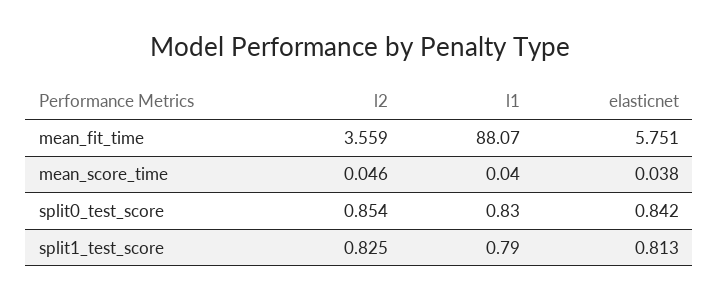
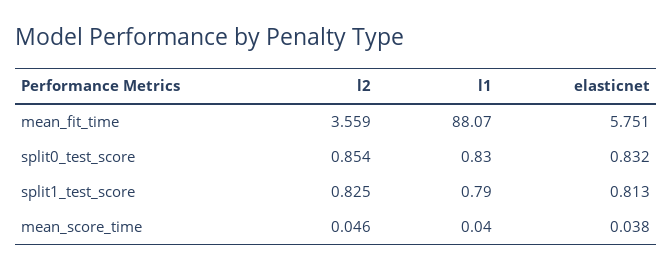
elasticnet, split0_test_score: 0.842 -> 0.832

